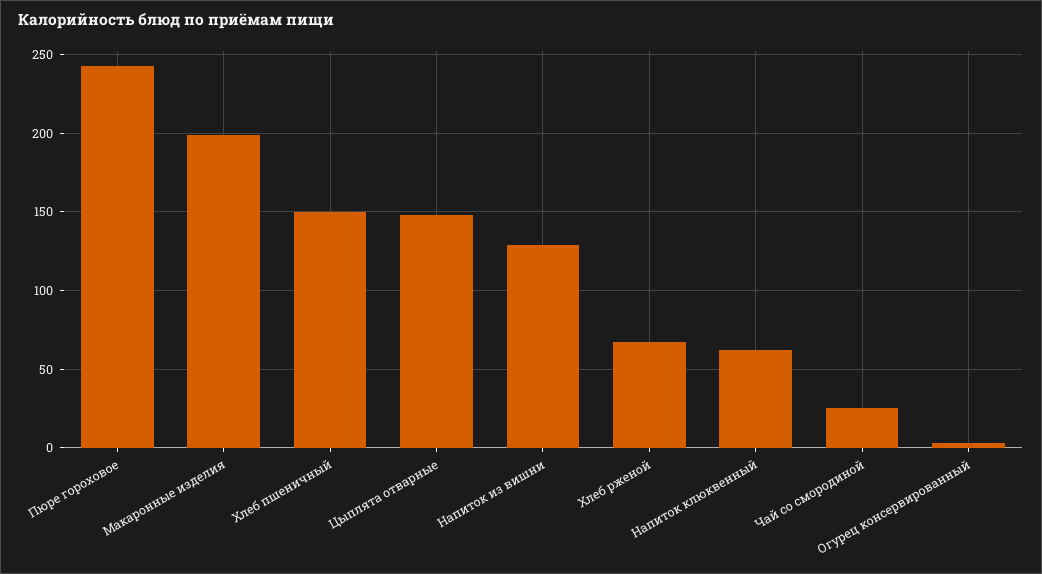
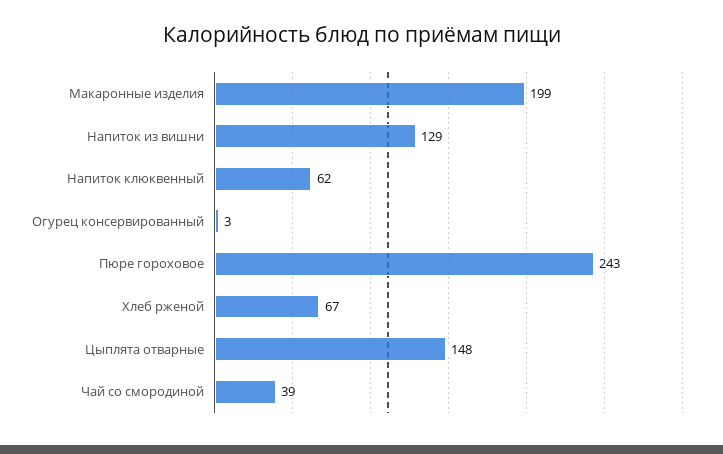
Хлеб пшеничный: 150 -> none
Чай со смородиной: 25 -> 39

